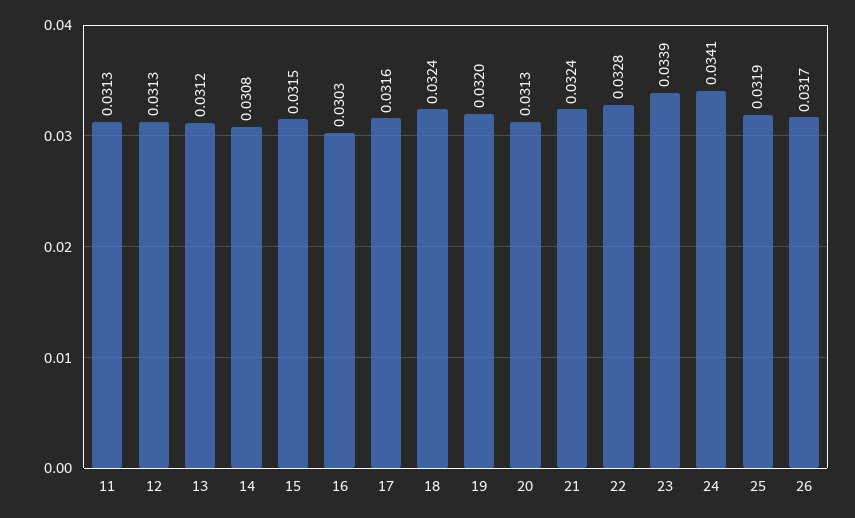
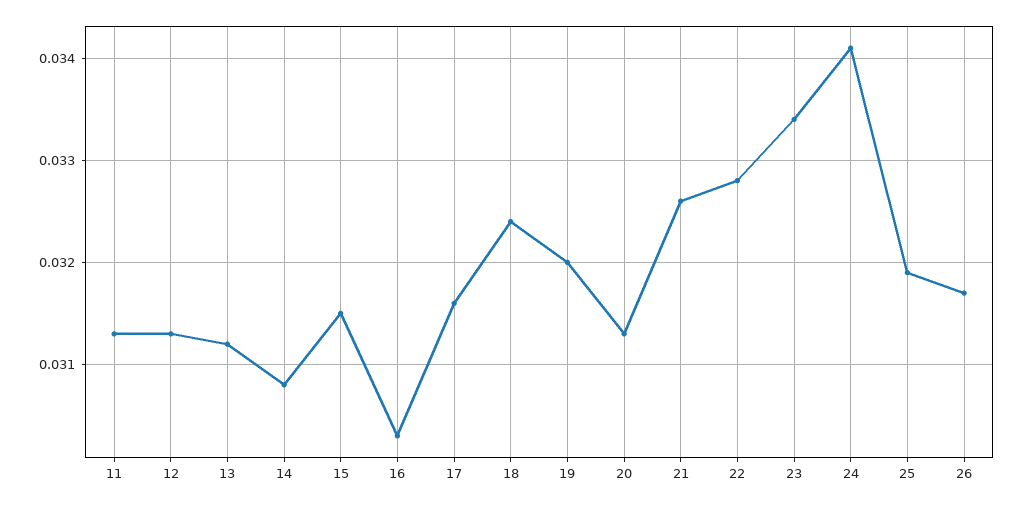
21: 0.0324 -> 0.0326
23: 0.0339 -> 0.0334

